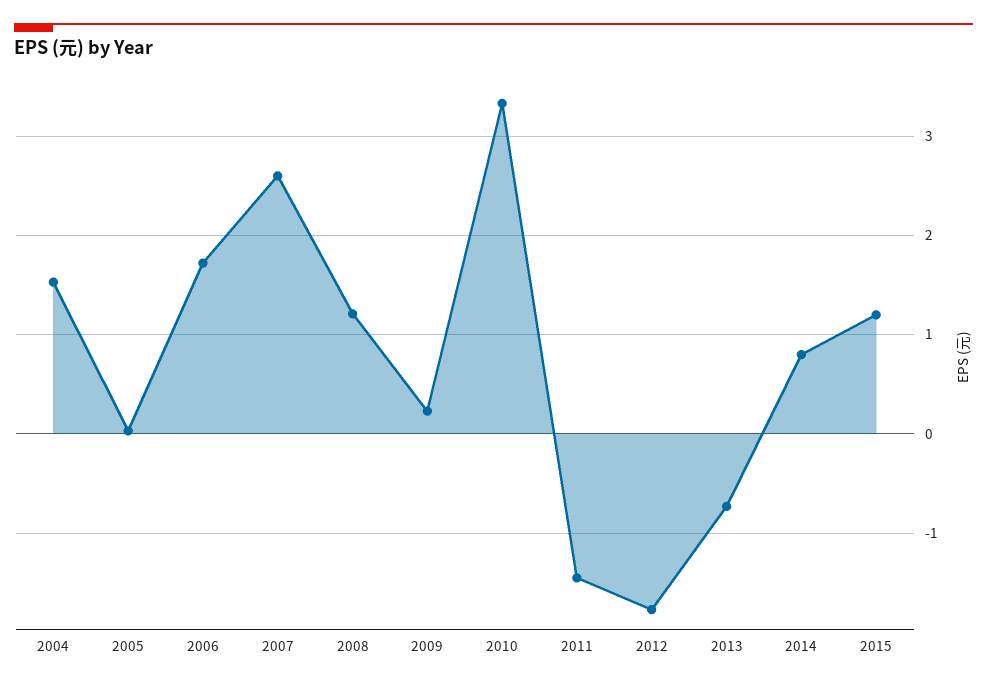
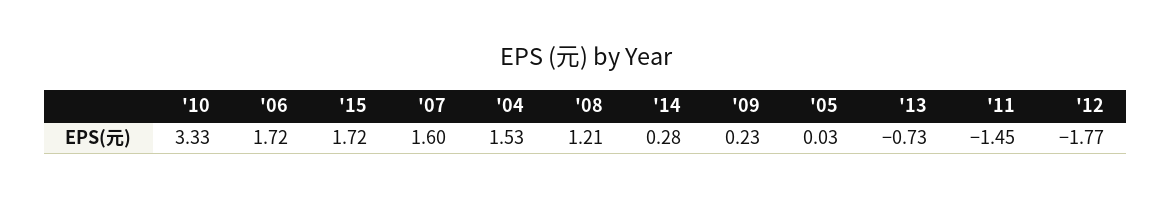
2007: 2.6 -> 1.6
2014: 0.8 -> 0.28
2015: 1.2 -> 1.72

